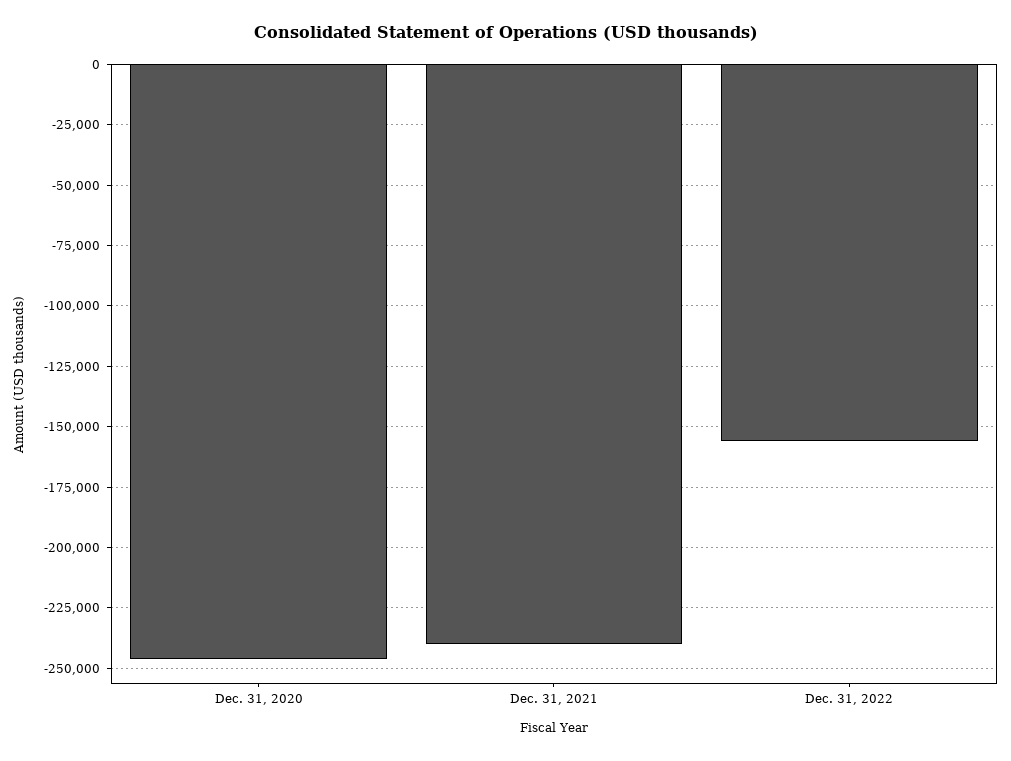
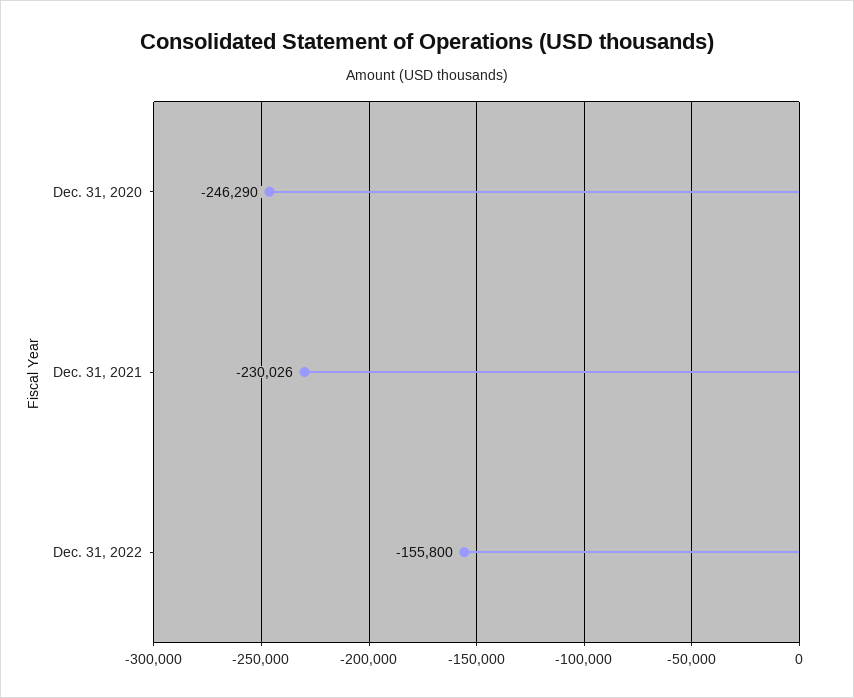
Dec. 31, 2021: -240000 -> -230026

